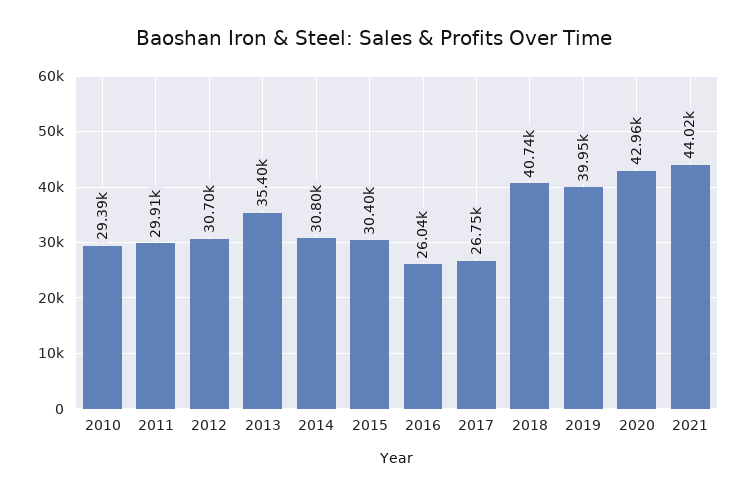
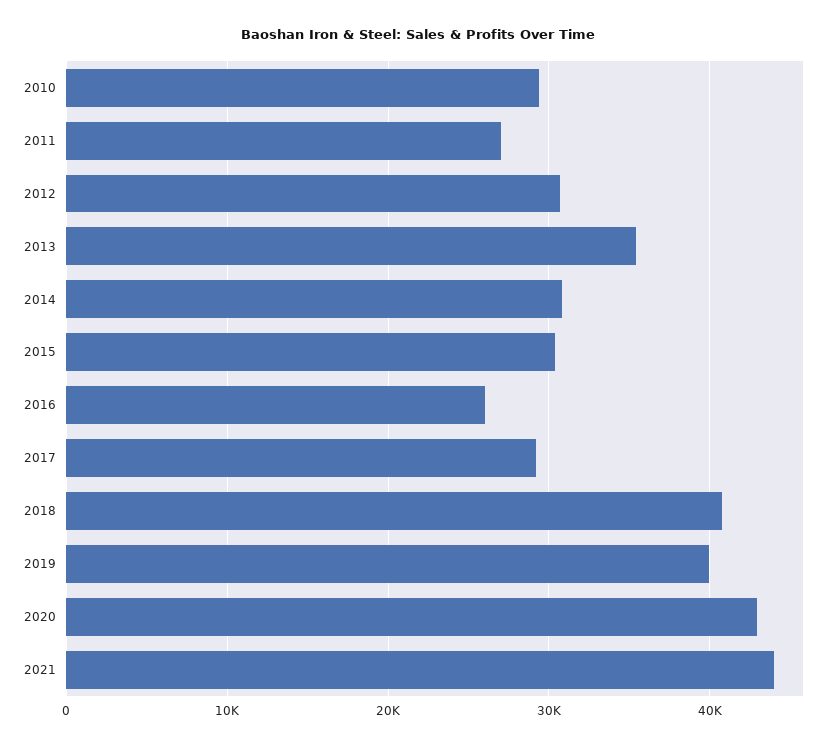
2011: 29910 -> 27000
2017: 26750 -> 29000

